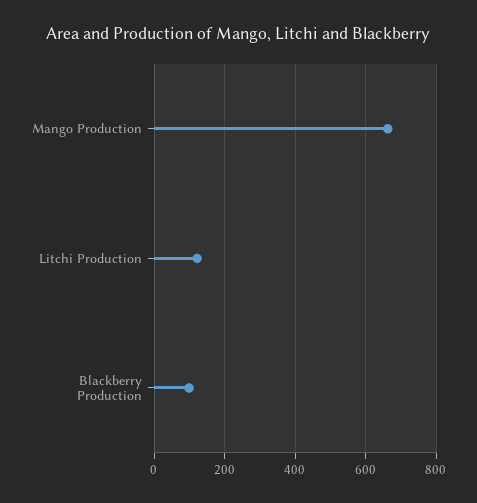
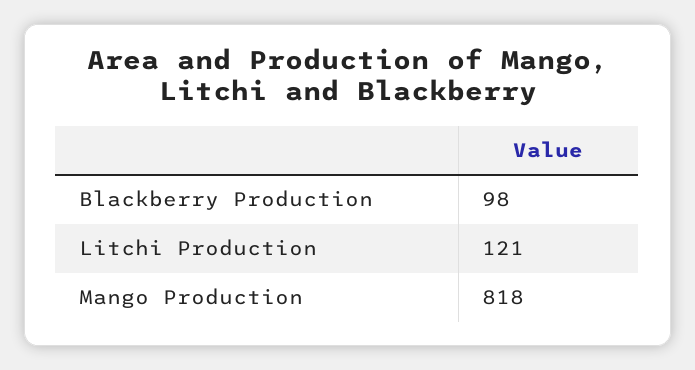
Mango Production: 660 -> 818

